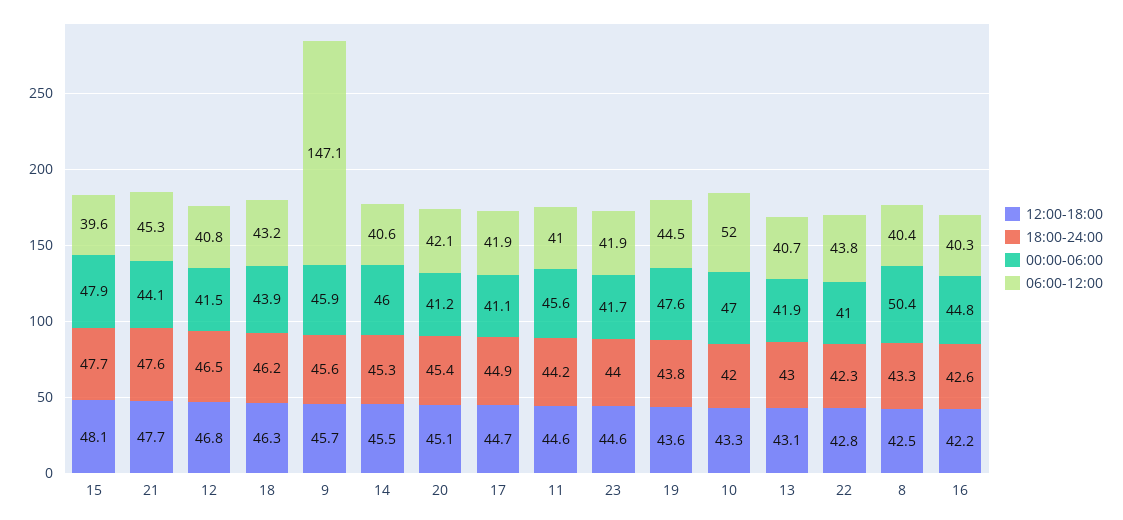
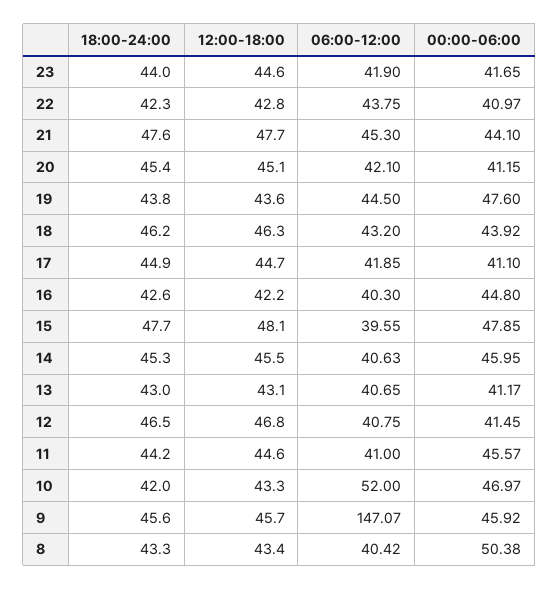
00:00-06:00, 13: 41.9 -> 41.17
12:00-18:00, 8: 42.5 -> 43.4

